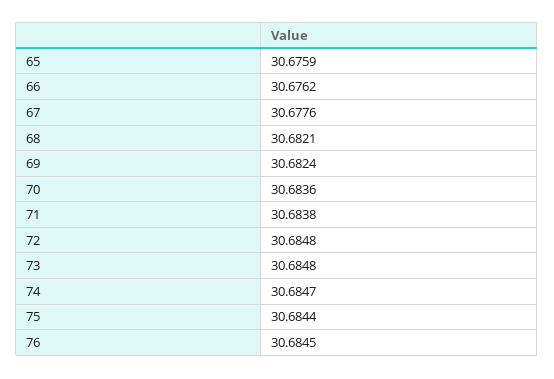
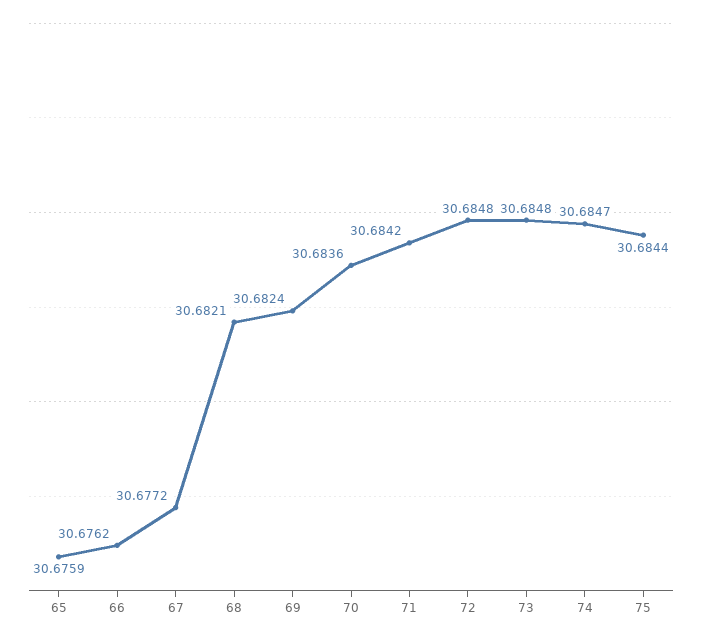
67: 30.6776 -> 30.6772
71: 30.6838 -> 30.6842
76: 30.6845 -> none

